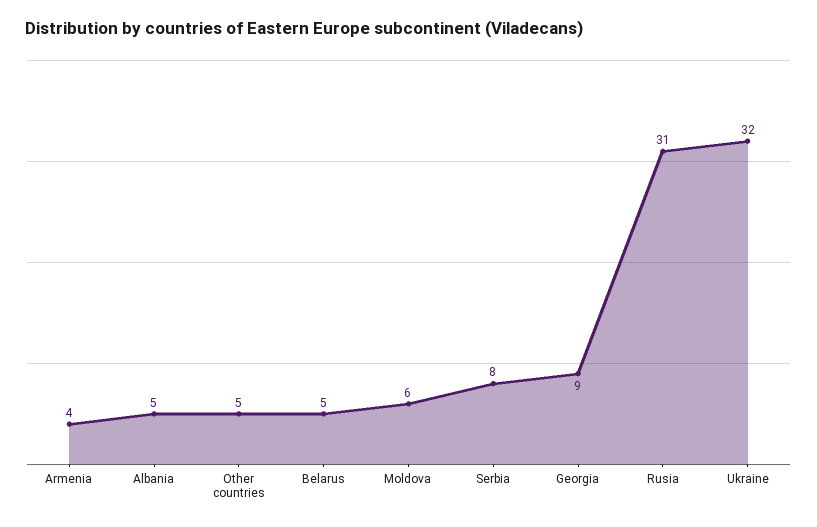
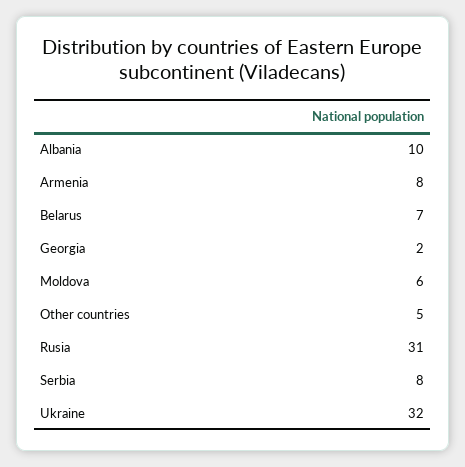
Armenia: 4 -> 8
Albania: 5 -> 10
Belarus: 5 -> 7
Georgia: 9 -> 2

